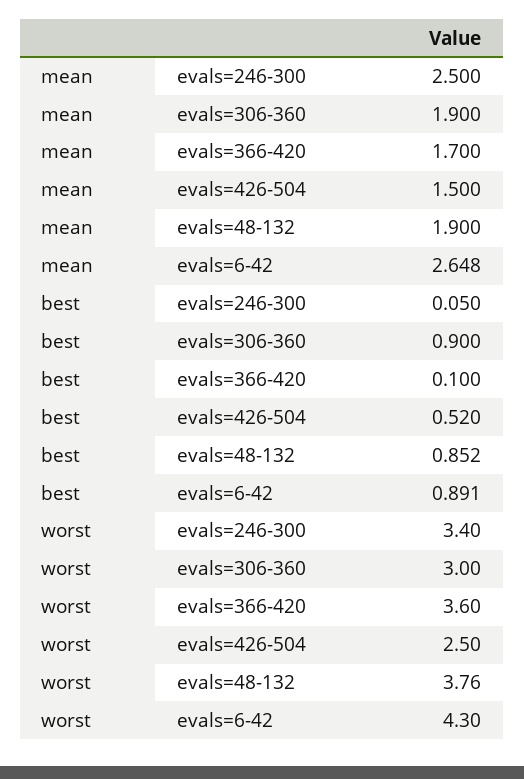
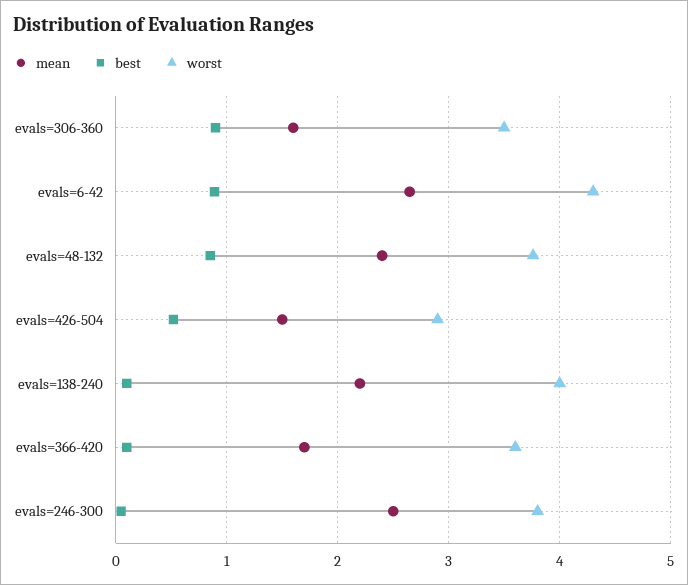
mean, evals=306-360: 1.9 -> 1.6
mean, evals=48-132: 1.9 -> 2.4
worst, evals=246-300: 3.4 -> 3.8
worst, evals=306-360: 3 -> 3.5
worst, evals=426-504: 2.5 -> 2.9
mean, evals=138-240: none -> 2.2
best, evals=138-240: none -> 0.1
worst, evals=138-240: none -> 4

